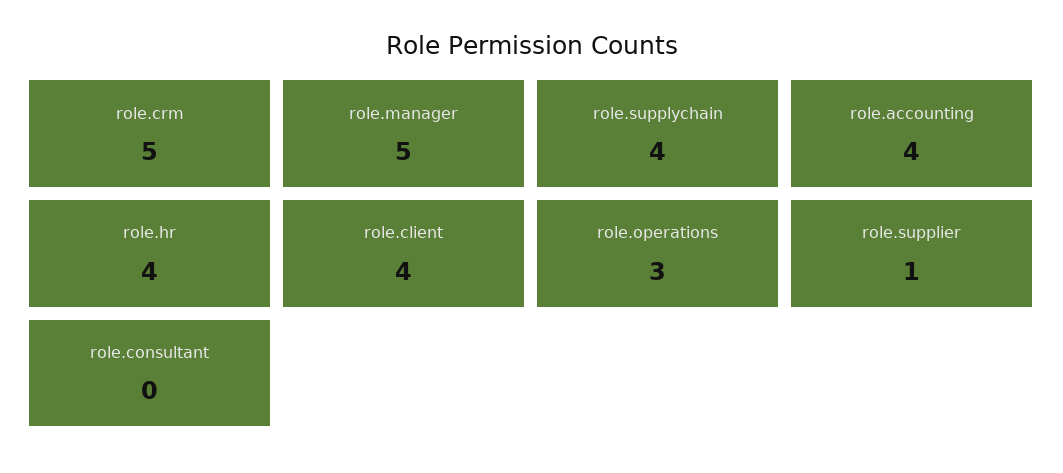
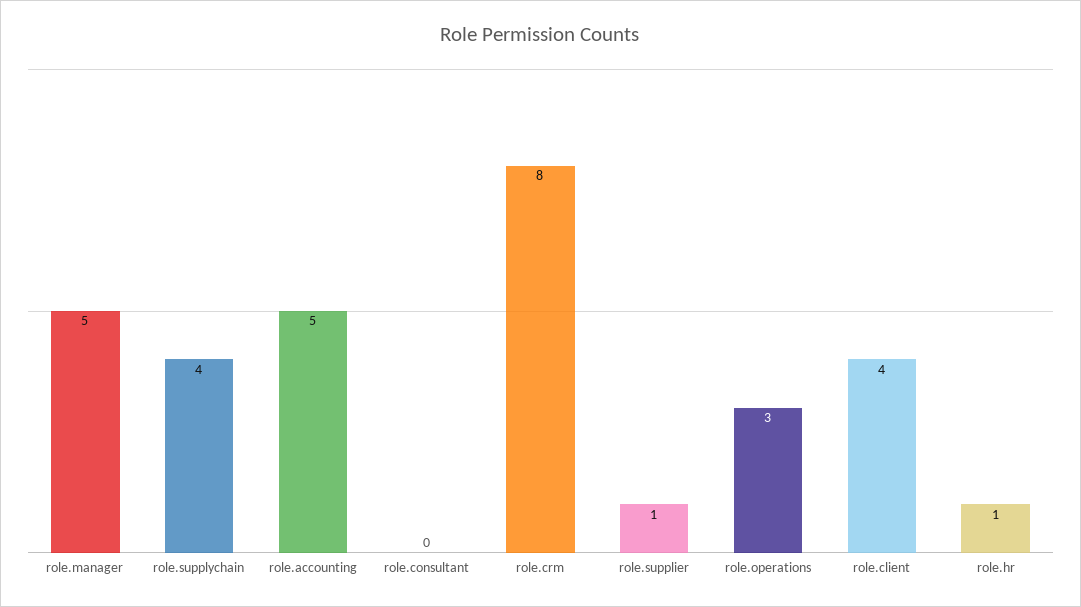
role.crm: 5 -> 8
role.accounting: 4 -> 5
role.hr: 4 -> 1

